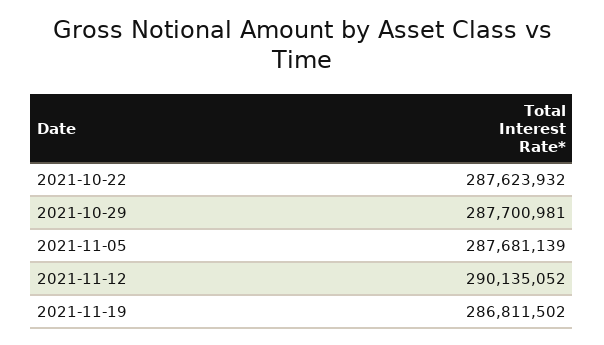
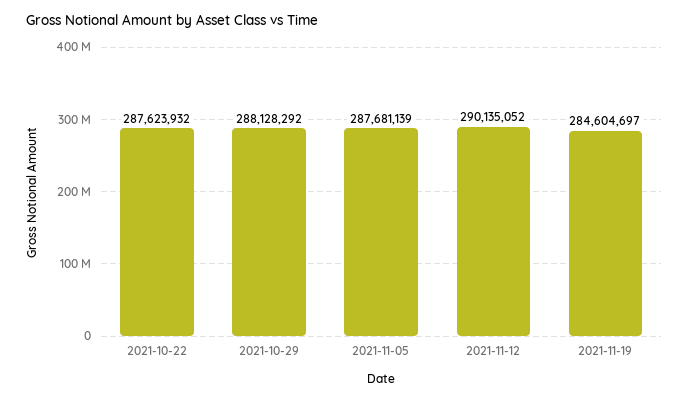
2021-10-29: 287700981 -> 288128292
2021-11-19: 286811502 -> 284604697

